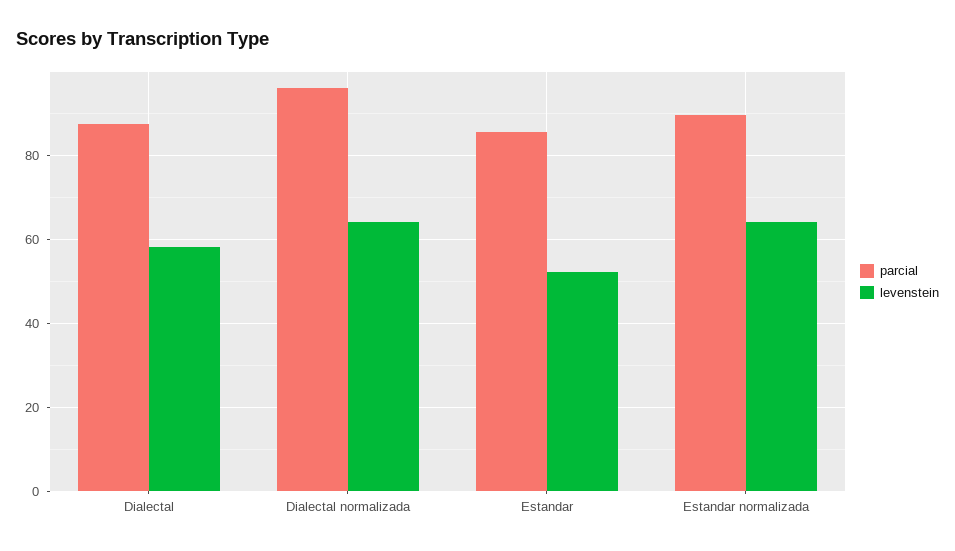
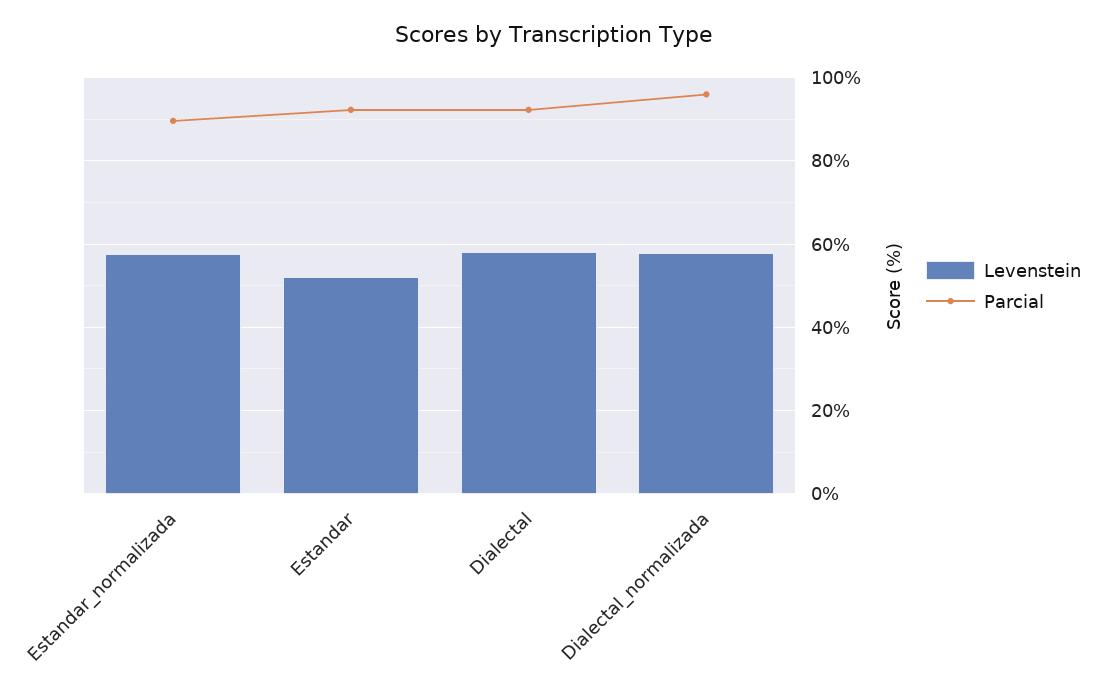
parcial, Dialectal: 88 -> 92
levenstein, Dialectal normalizada: 64 -> 58
parcial, Estandar: 86 -> 92
levenstein, Estandar normalizada: 64 -> 58

